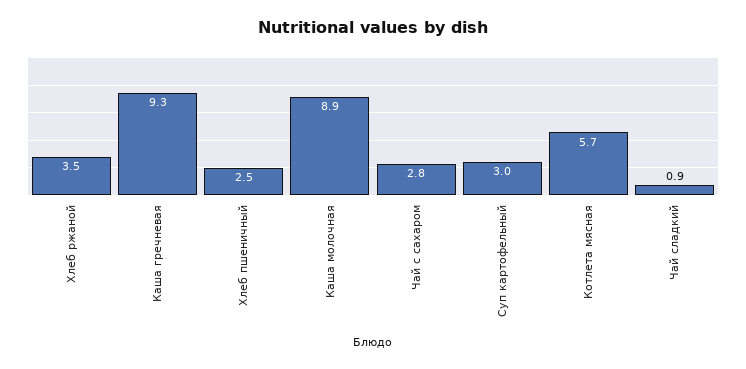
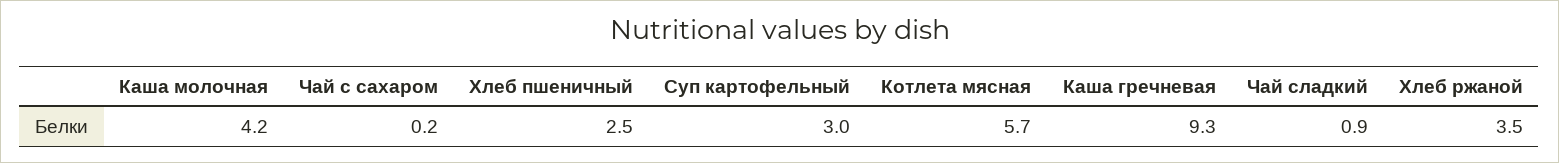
Каша молочная: 8.9 -> 4.2
Чай с сахаром: 2.8 -> 0.2

